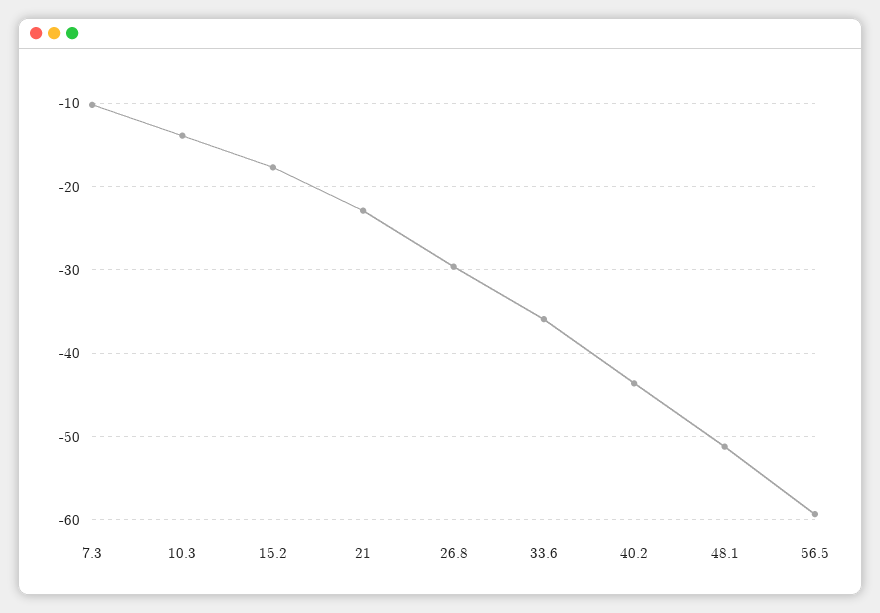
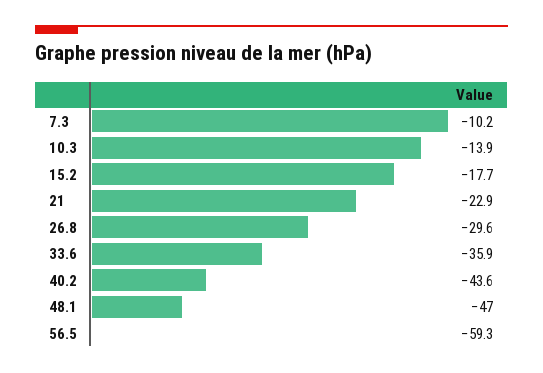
48.1: -51 -> -47

